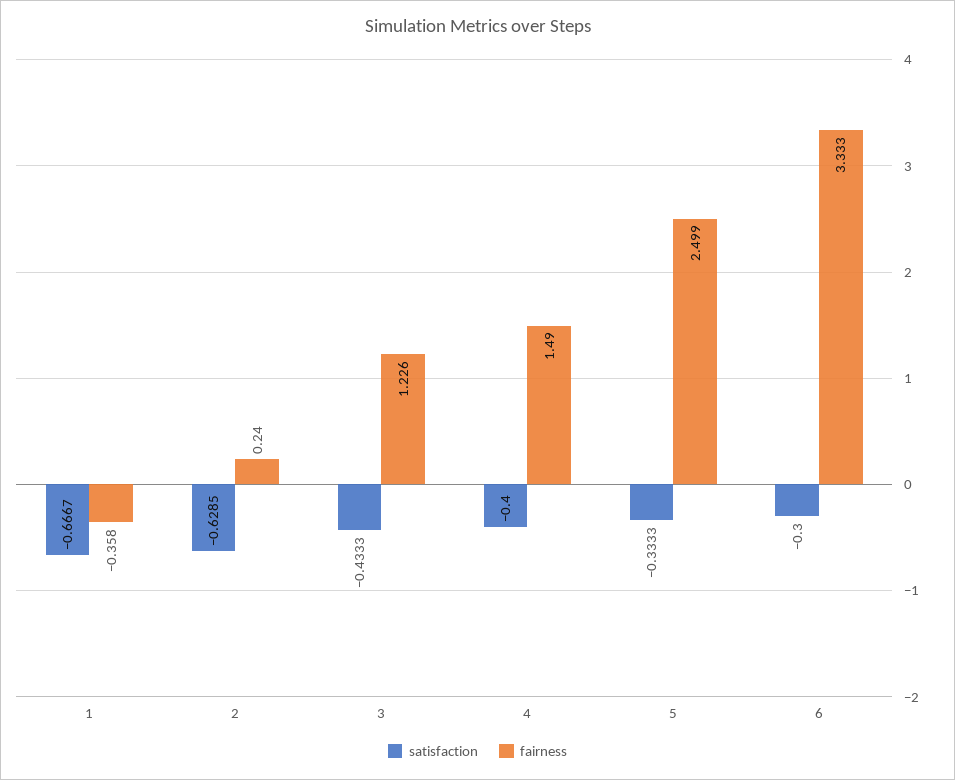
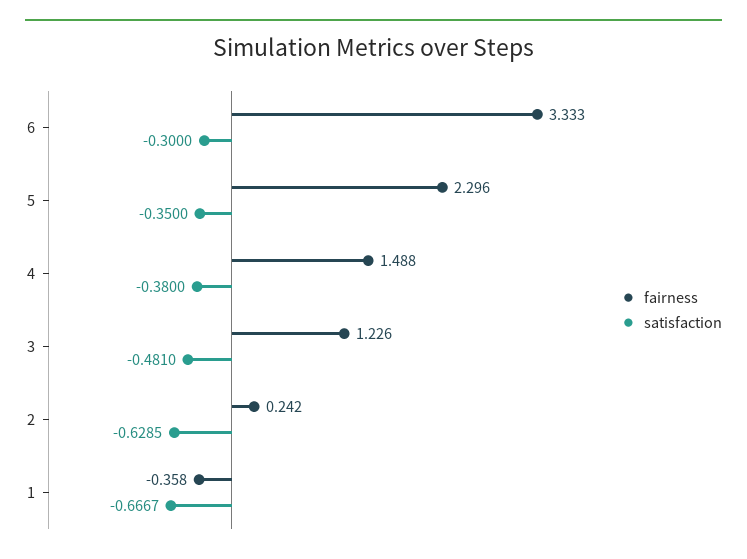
fairness, 2: 0.24 -> 0.242
satisfaction, 3: -0.4333 -> -0.481
satisfaction, 4: -0.4 -> -0.38
fairness, 4: 1.49 -> 1.488
satisfaction, 5: -0.3333 -> -0.35
fairness, 5: 2.499 -> 2.296

